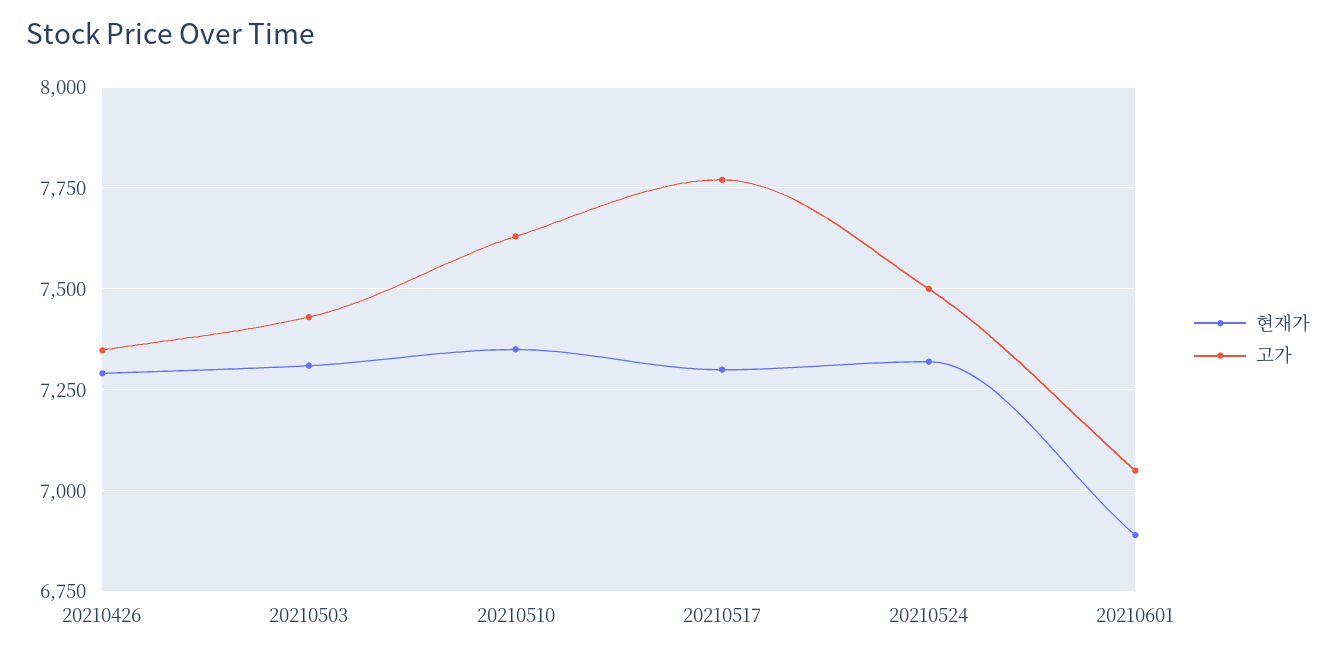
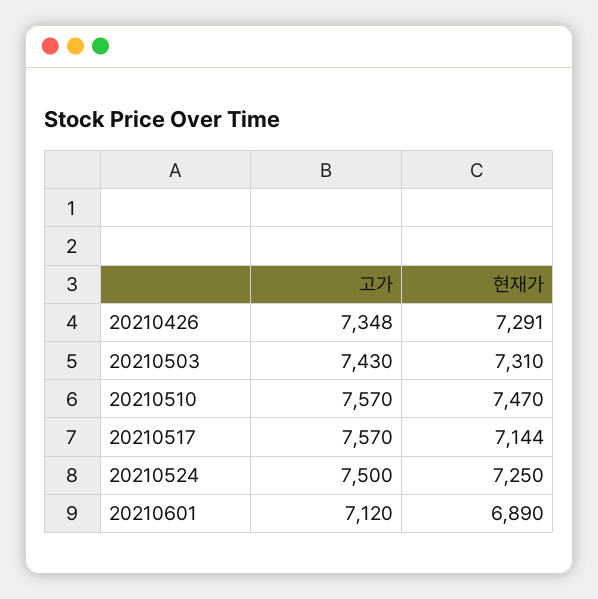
현재가, 20210510: 7350 -> 7470
고가, 20210510: 7625 -> 7570
현재가, 20210517: 7300 -> 7144
고가, 20210517: 7775 -> 7570
현재가, 20210524: 7325 -> 7250
고가, 20210601: 7050 -> 7120

